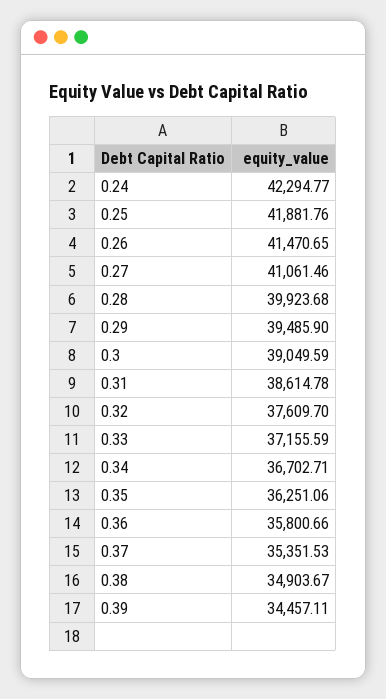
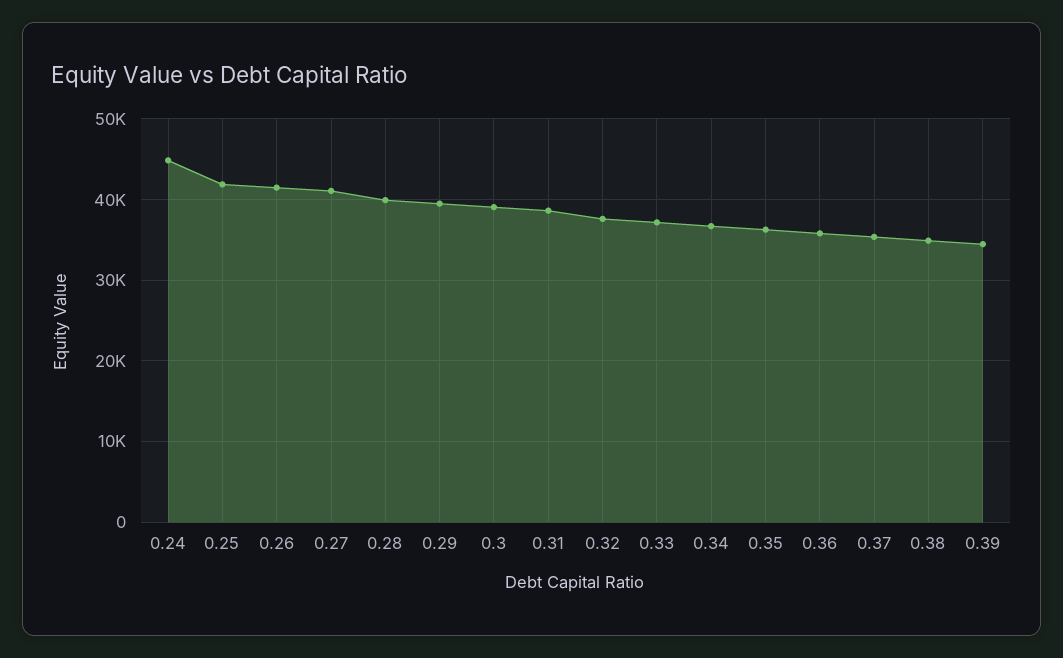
0.24: 42294.77 -> 45000

